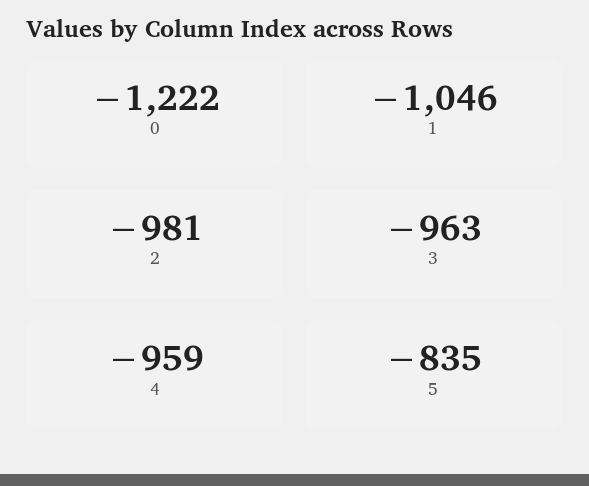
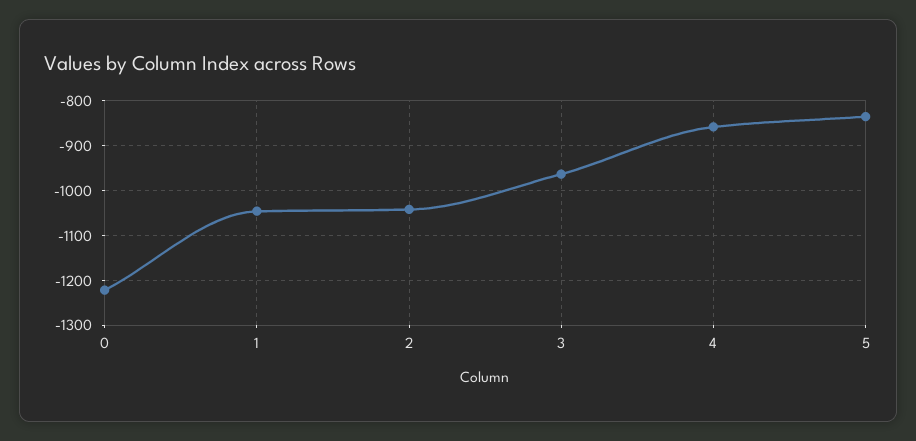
2: -981 -> -1040
4: -959 -> -860

